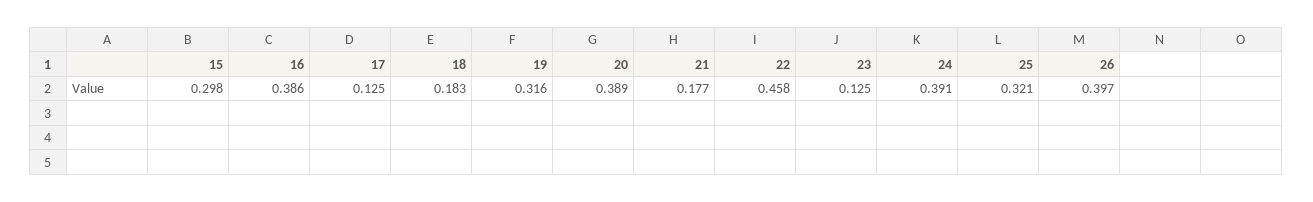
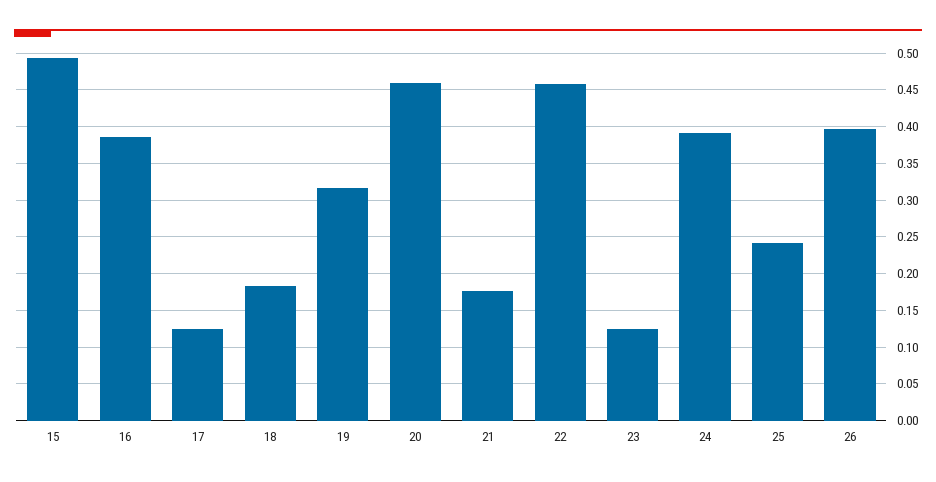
15: 0.298 -> 0.49
20: 0.389 -> 0.46
25: 0.321 -> 0.24

